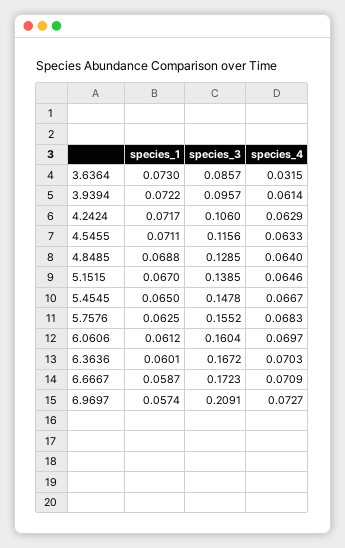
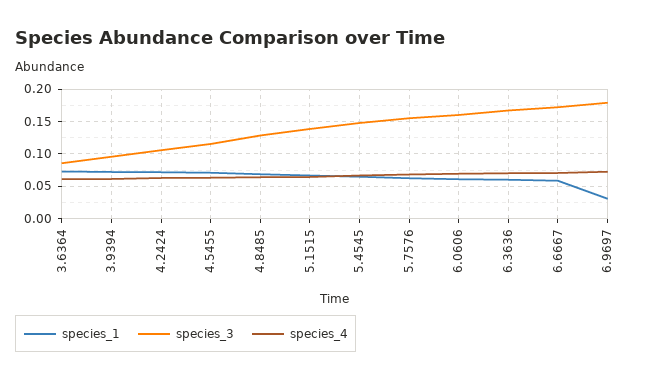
species_4, 3.6364: 0.0315 -> 0.06
species_1, 6.9697: 0.0574 -> 0.03
species_3, 6.9697: 0.2091 -> 0.18

